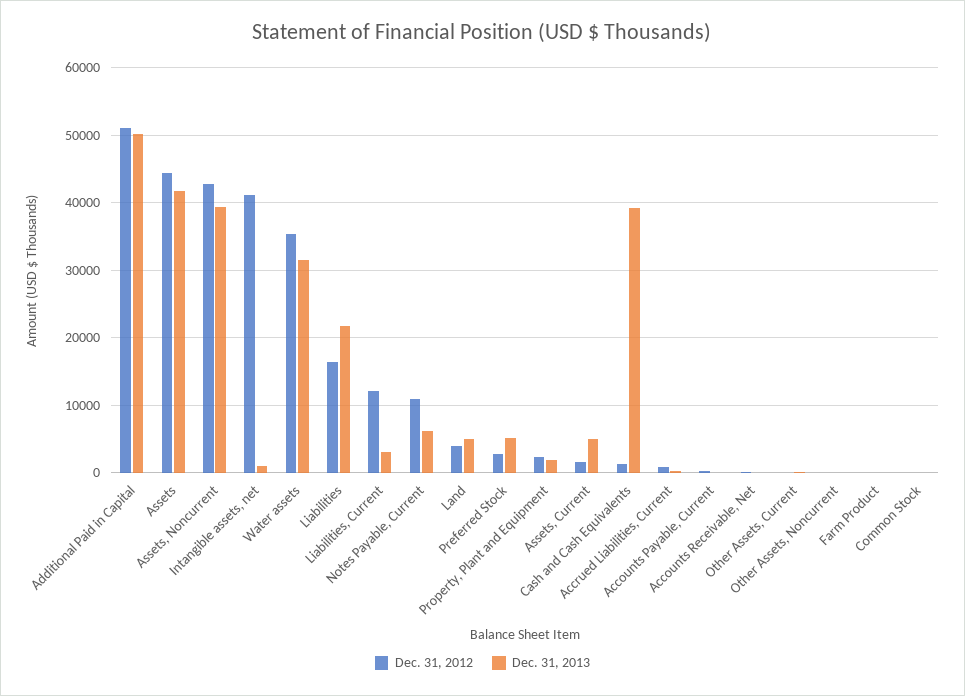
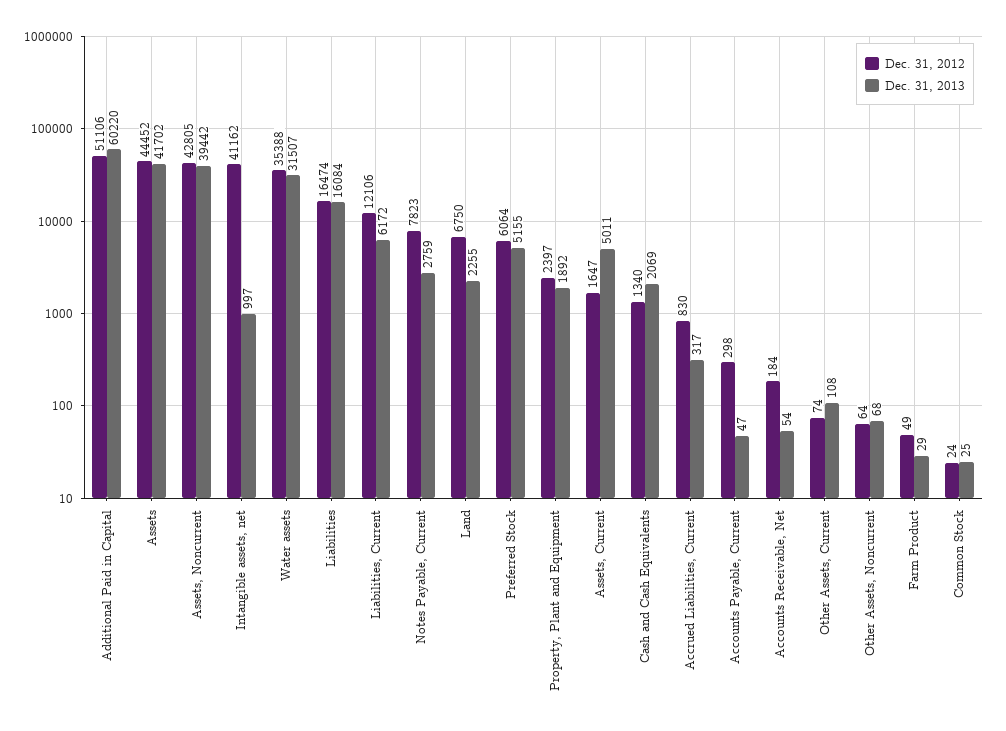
Dec. 31, 2013, Additional Paid in Capital: 50000 -> 60220
Dec. 31, 2013, Liabilities: 22000 -> 16084
Dec. 31, 2013, Liabilities, Current: 3000 -> 6172
Dec. 31, 2012, Notes Payable, Current: 11000 -> 7823
Dec. 31, 2013, Notes Payable, Current: 6000 -> 2759
Dec. 31, 2012, Land: 4000 -> 6750
Dec. 31, 2013, Land: 5000 -> 2255
Dec. 31, 2012, Preferred Stock: 3000 -> 6064
Dec. 31, 2013, Cash and Cash Equivalents: 39000 -> 2069

